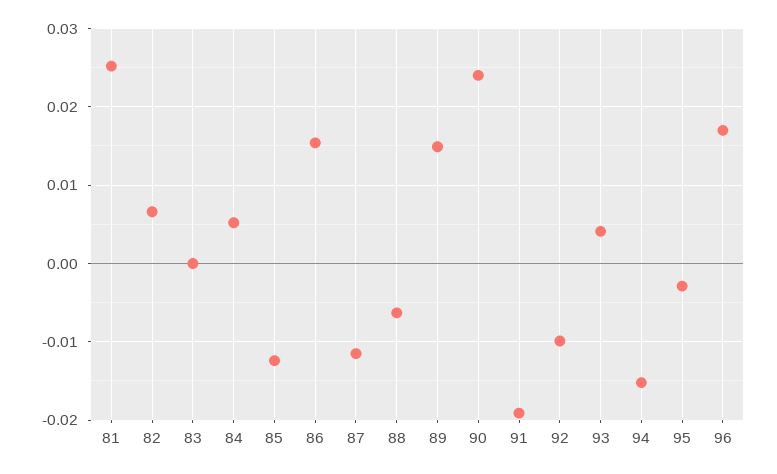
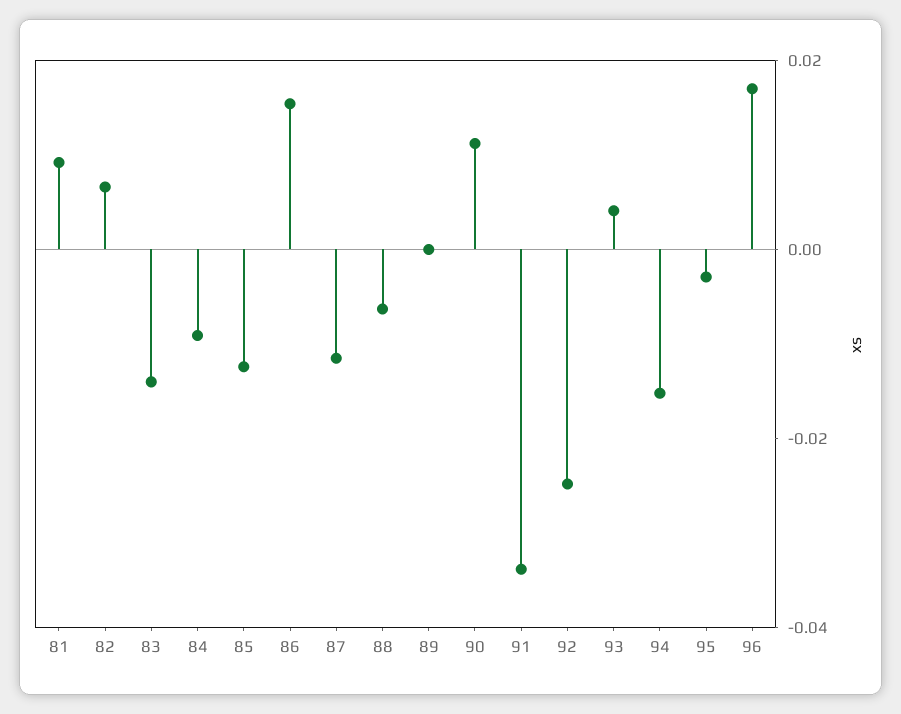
81: 0.025 -> 0.01
83: 0 -> -0.015
84: 0.005 -> -0.01
89: 0.015 -> 0
90: 0.024 -> 0.01
91: -0.019 -> -0.035
92: -0.01 -> -0.025

